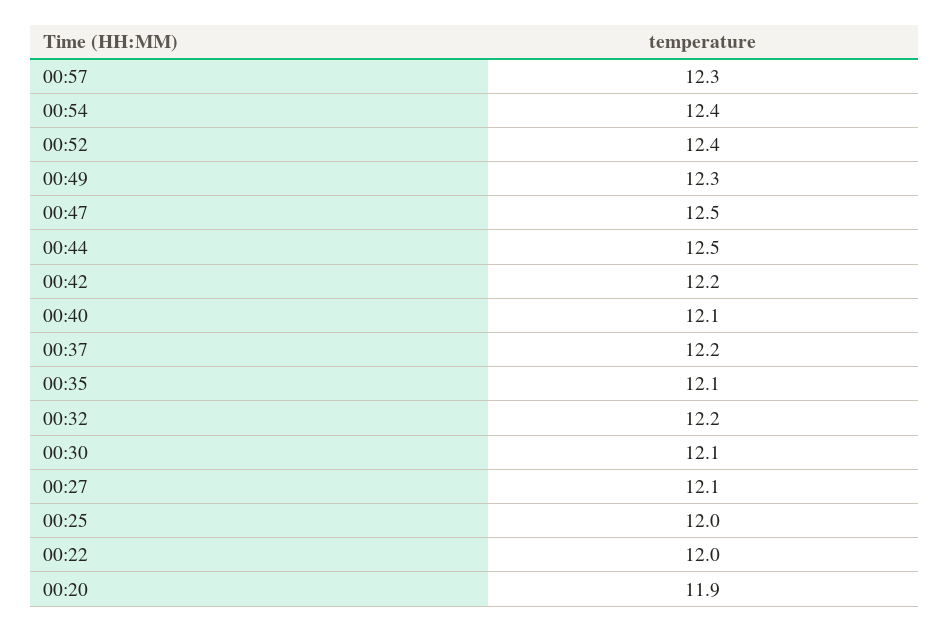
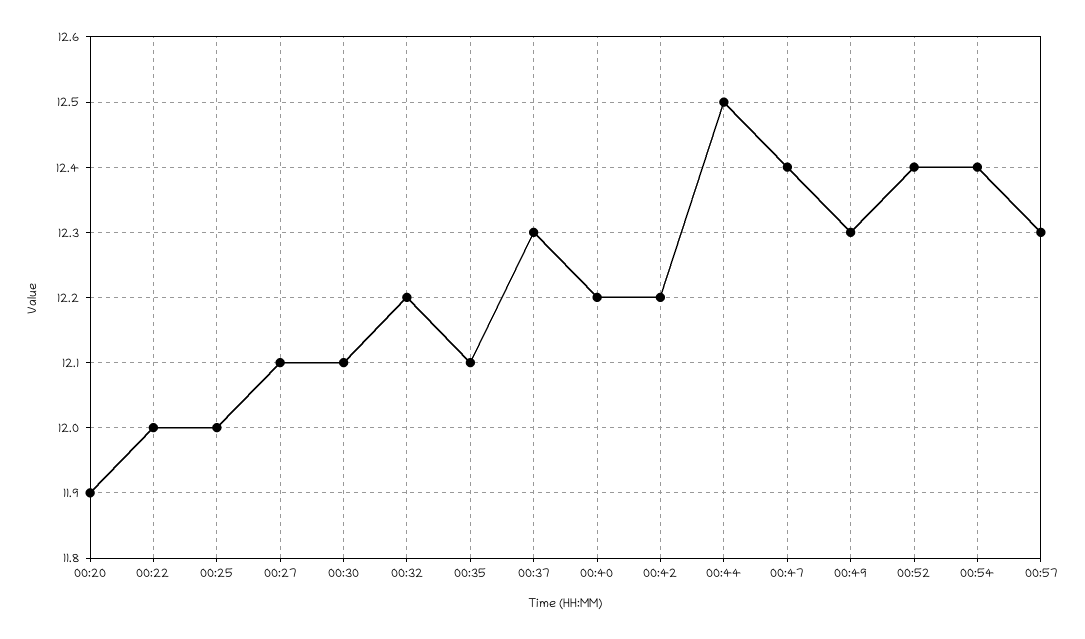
00:47: 12.5 -> 12.4
00:40: 12.1 -> 12.2
00:37: 12.2 -> 12.3

